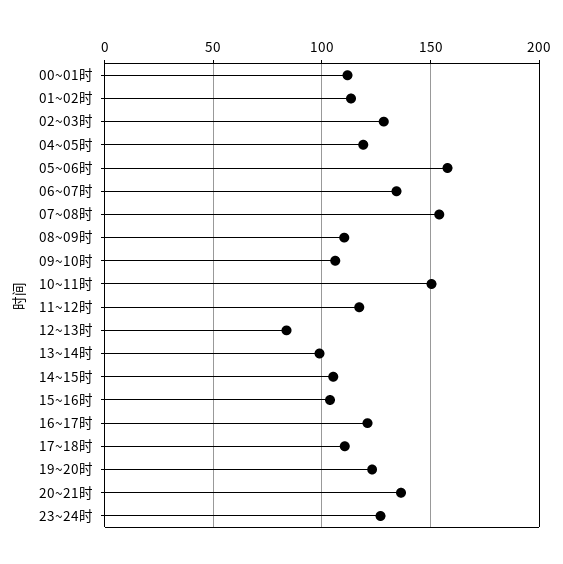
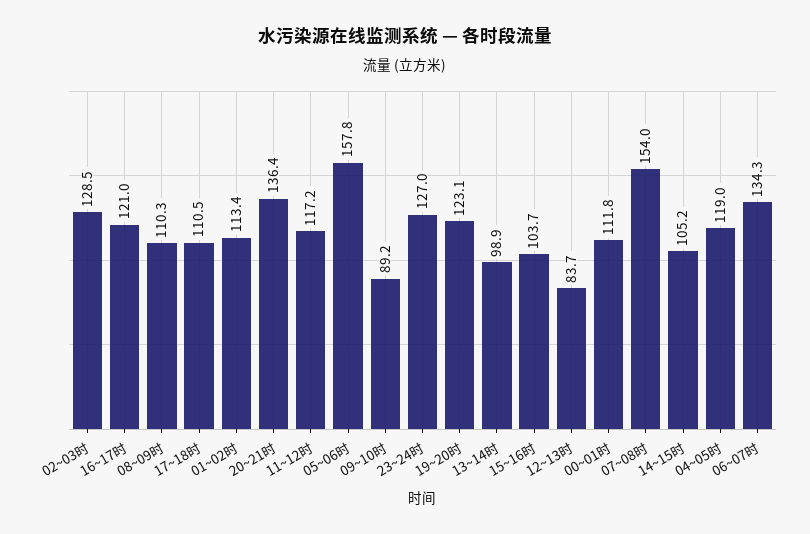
09~10时: 105 -> 89.2
10~11时: 150 -> none

